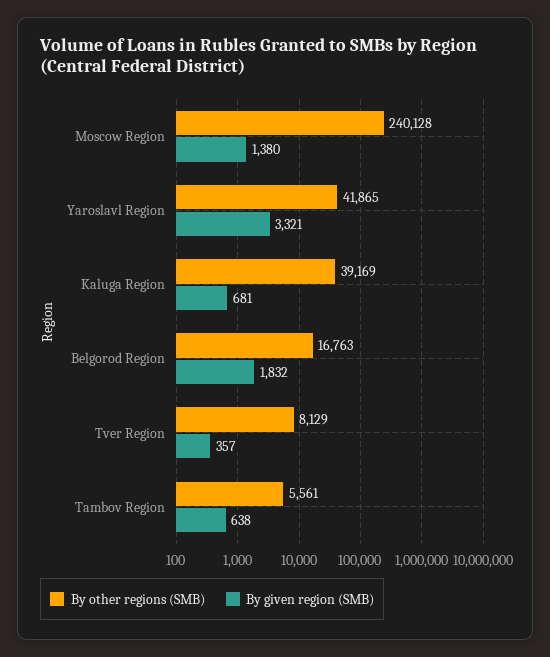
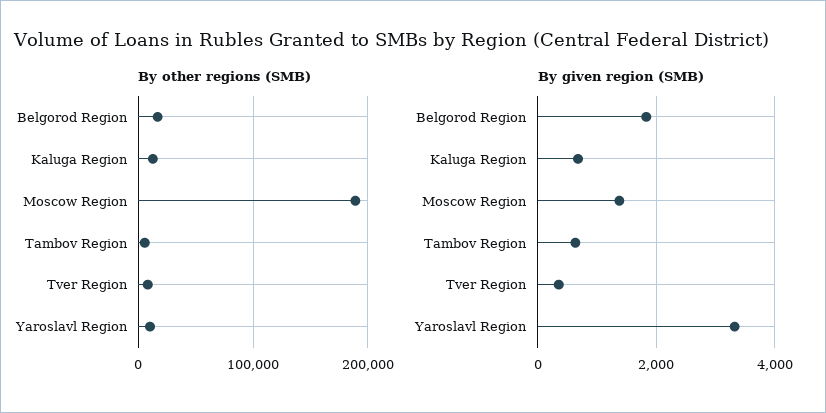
By other regions (SMB), Moscow Region: 240128 -> 190000
By other regions (SMB), Yaroslavl Region: 41865 -> 10000
By other regions (SMB), Kaluga Region: 39169 -> 10000

